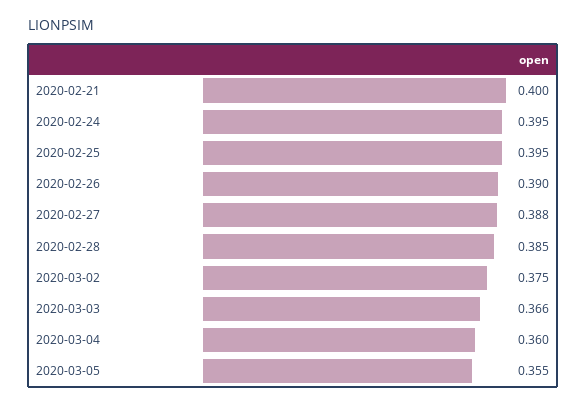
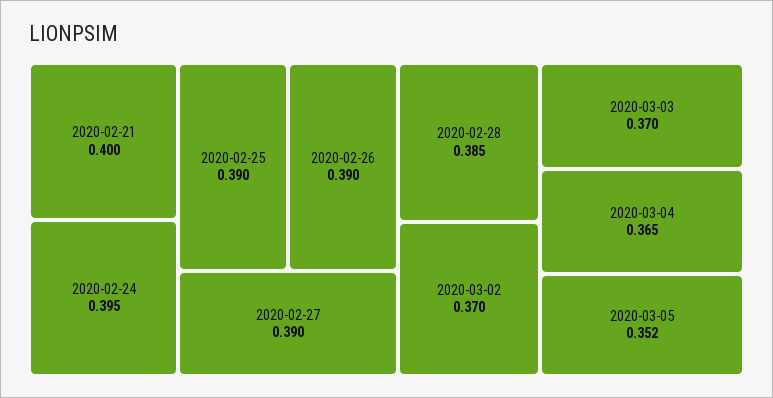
2020-02-25: 0.395 -> 0.39
2020-02-27: 0.388 -> 0.39
2020-03-02: 0.375 -> 0.37
2020-03-03: 0.366 -> 0.37
2020-03-04: 0.36 -> 0.365
2020-03-05: 0.355 -> 0.352

